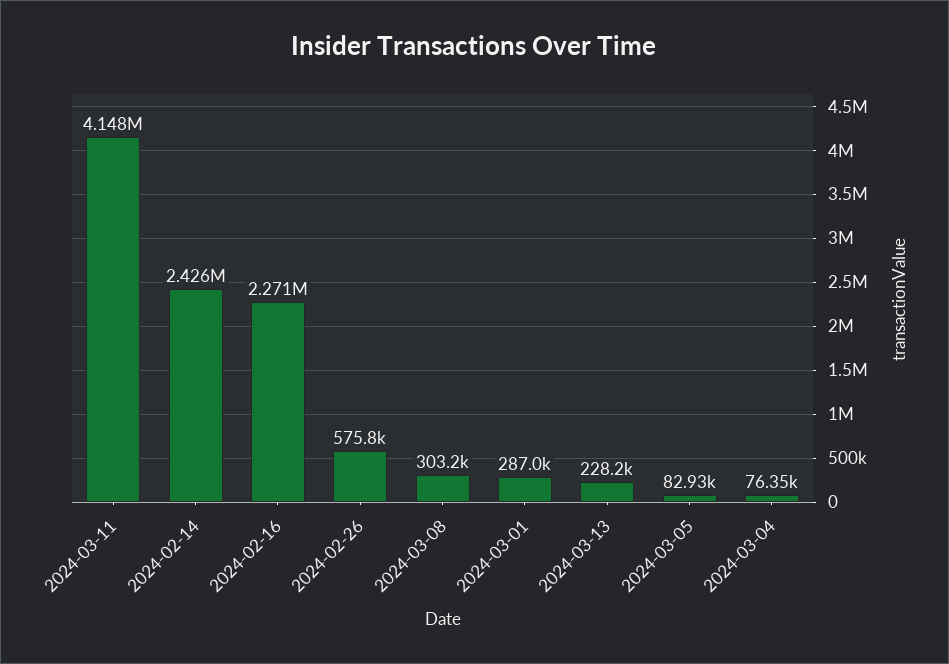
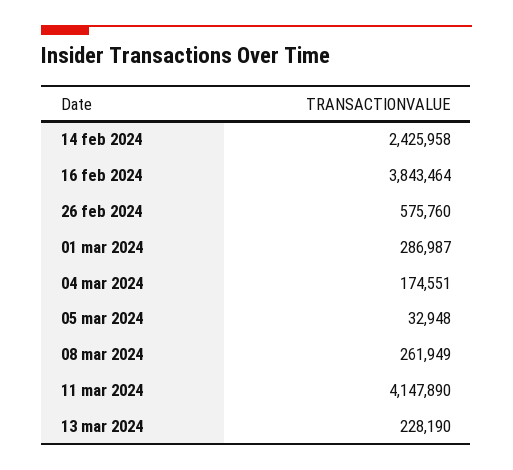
2024-02-16: 2271000 -> 3843464
2024-03-08: 303200 -> 261949
2024-03-05: 82930 -> 32948
2024-03-04: 76350 -> 174551

